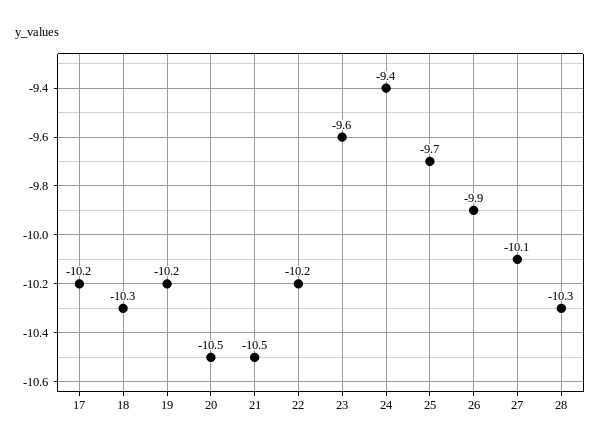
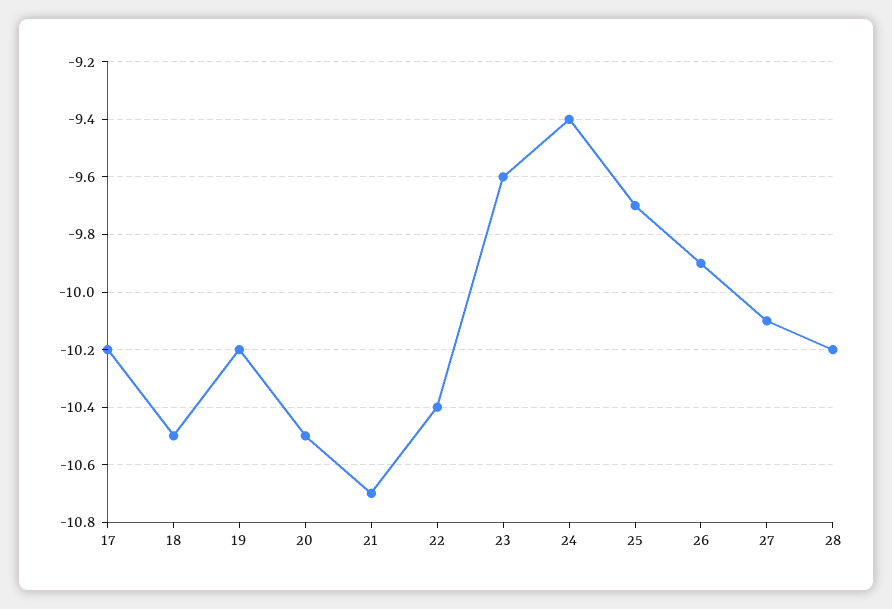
18: -10.3 -> -10.5
21: -10.5 -> -10.7
22: -10.2 -> -10.4
28: -10.3 -> -10.2

